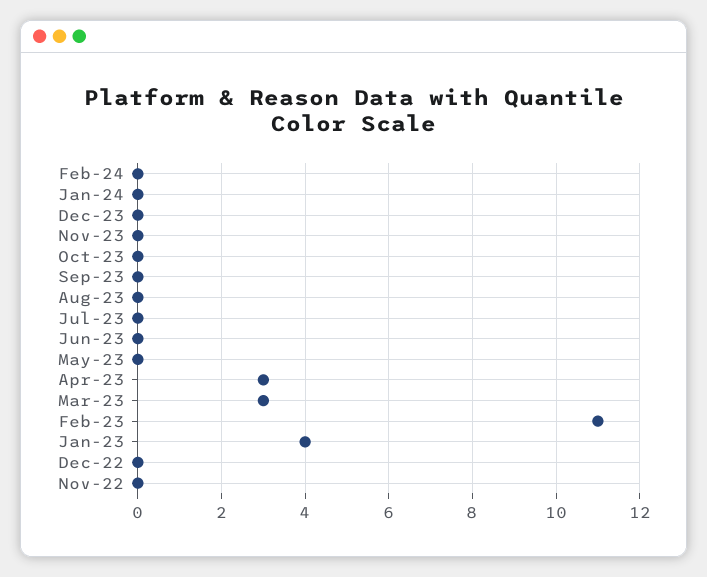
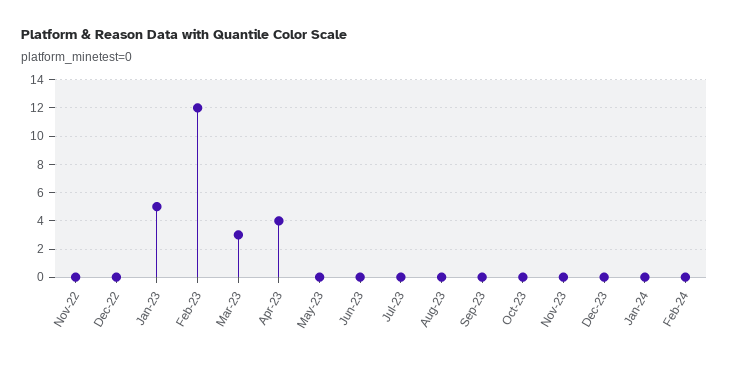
Apr-23: 3 -> 4
Feb-23: 11 -> 12
Jan-23: 4 -> 5

